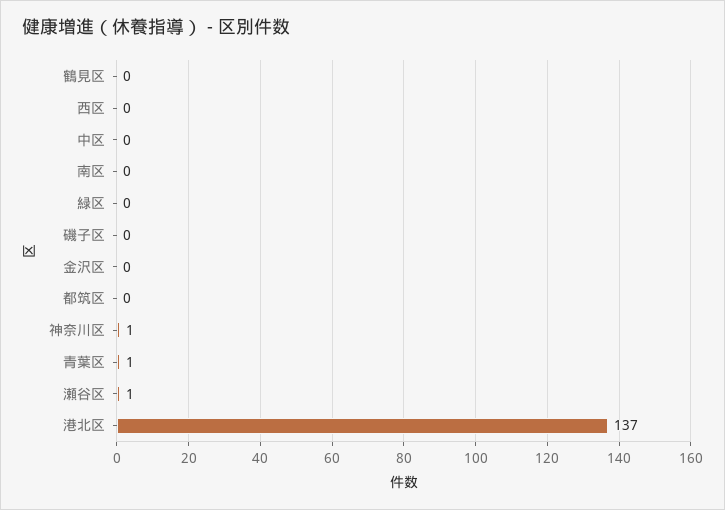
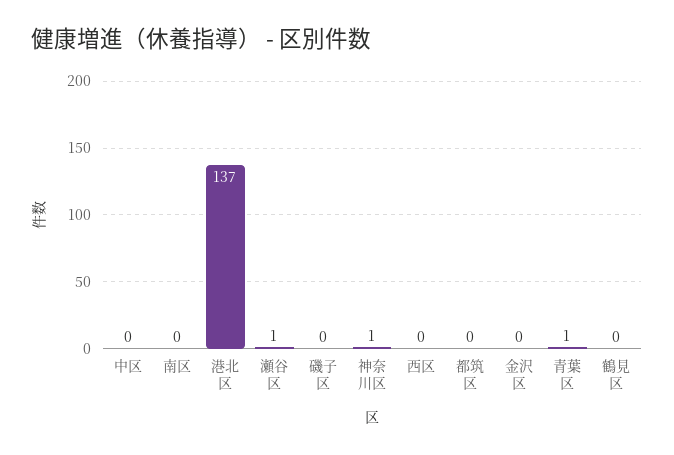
緑区: 0 -> none

